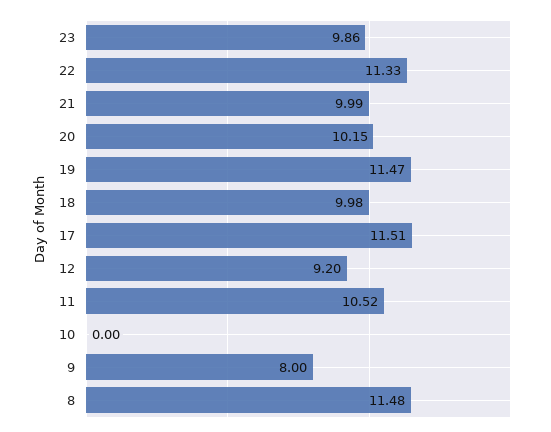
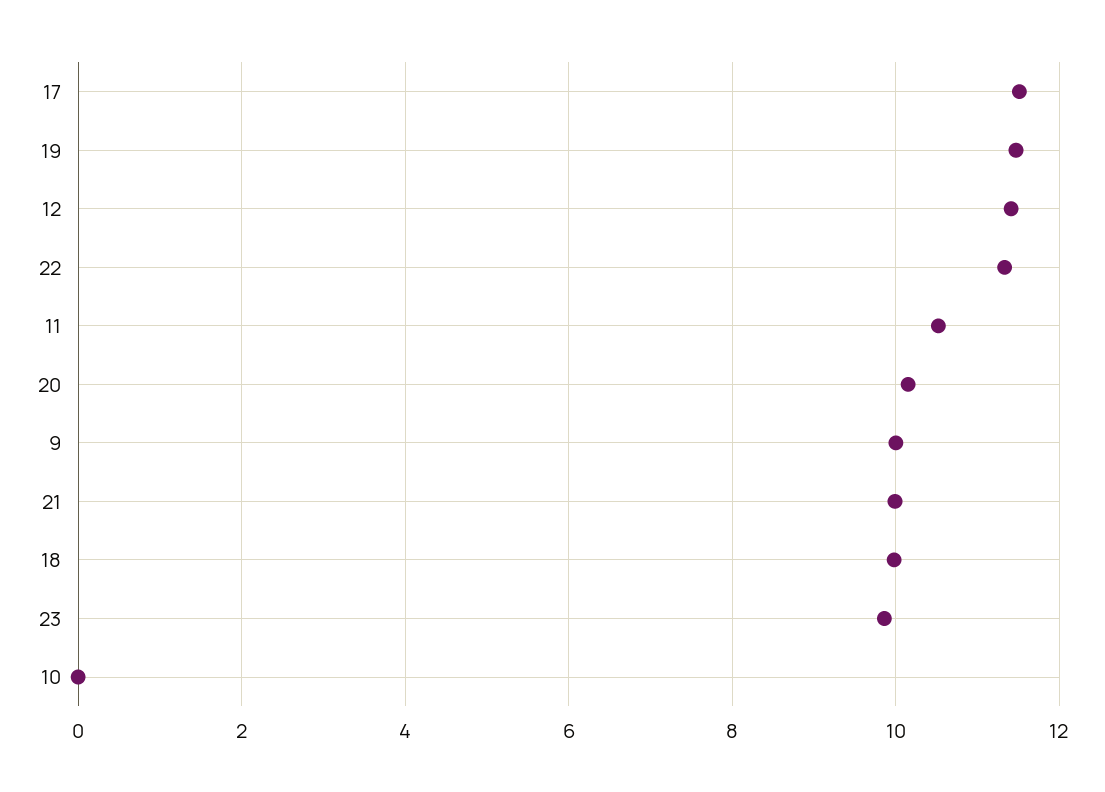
12: 9.2 -> 11.4
9: 8 -> 10
8: 11.48 -> none

